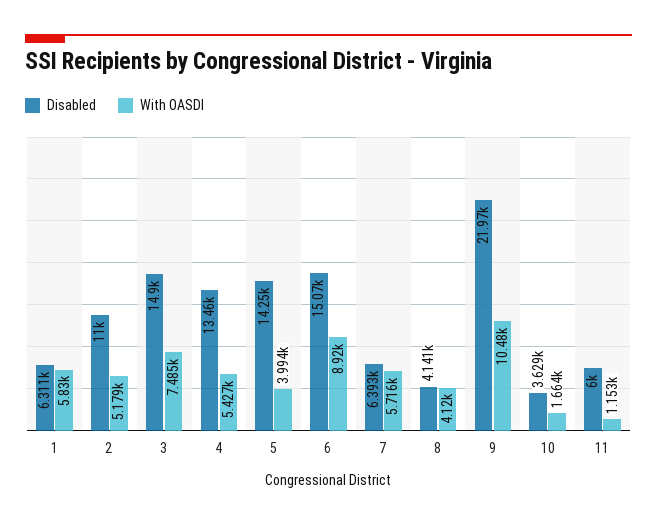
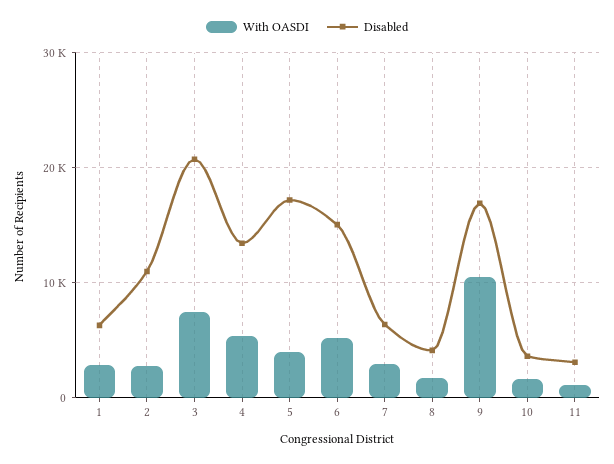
With OASDI, 1: 5830 -> 3000
With OASDI, 2: 5179 -> 3000
Disabled, 3: 14900 -> 21000
Disabled, 5: 14250 -> 17000
With OASDI, 6: 8920 -> 5000
With OASDI, 7: 5716 -> 3000
With OASDI, 8: 4120 -> 2000
Disabled, 9: 21970 -> 17000
Disabled, 11: 6000 -> 3000

